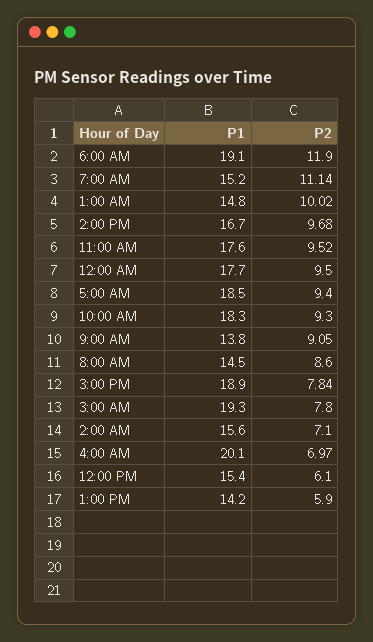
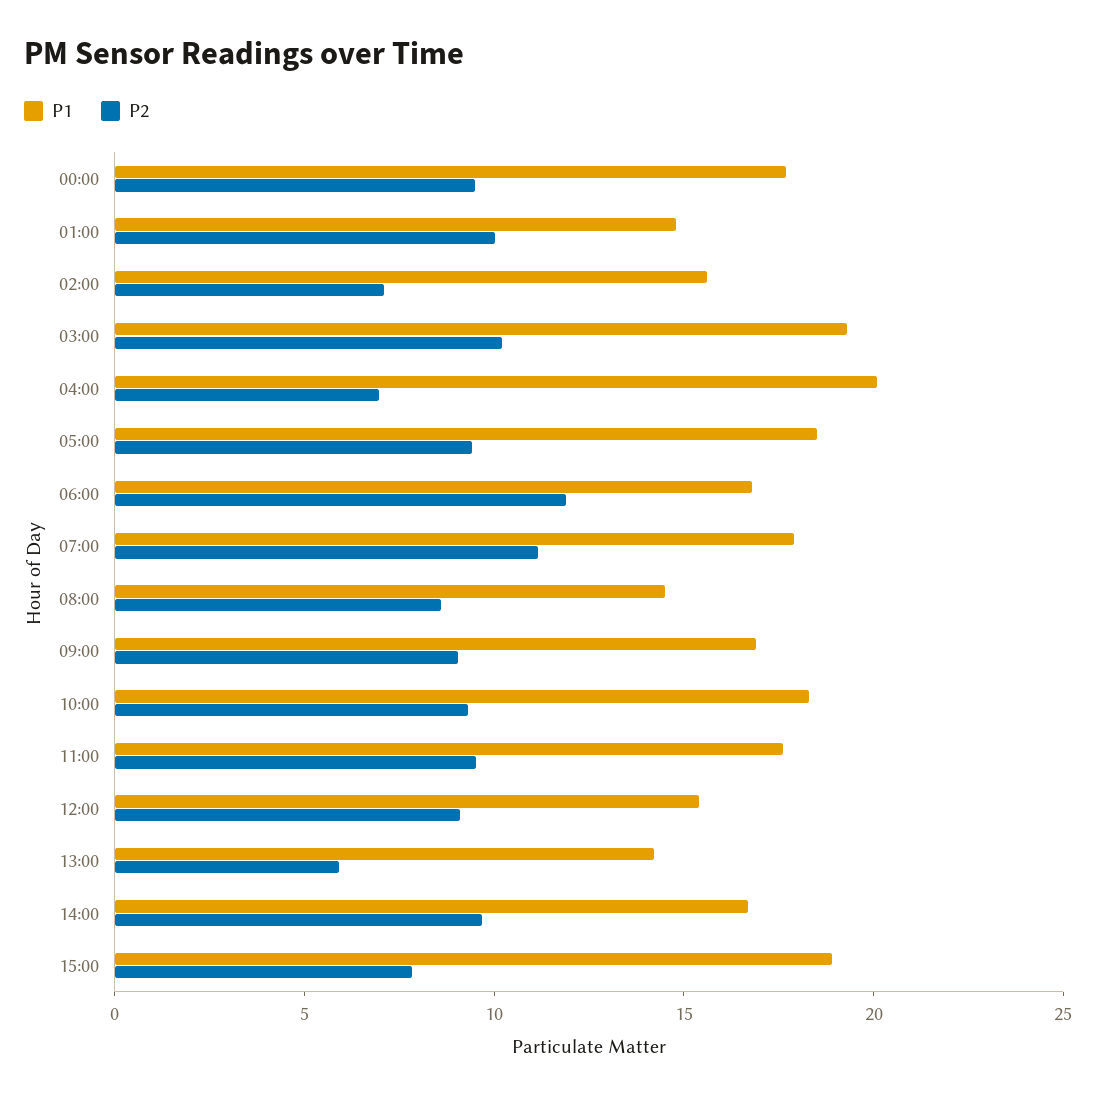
P1, 6:00 AM: 19.1 -> 17
P1, 7:00 AM: 15.2 -> 18
P1, 9:00 AM: 13.8 -> 17
P2, 3:00 AM: 7.8 -> 10
P2, 12:00 PM: 6.1 -> 9

